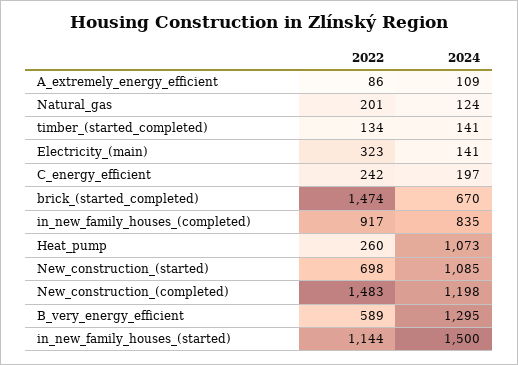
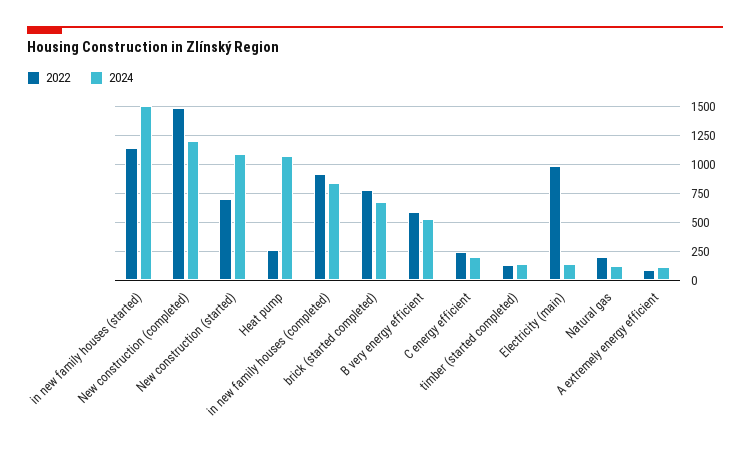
2022, Electricity_(main): 323 -> 1000
2022, brick_(started_completed): 1474 -> 750
2024, B_very_energy_efficient: 1295 -> 500

